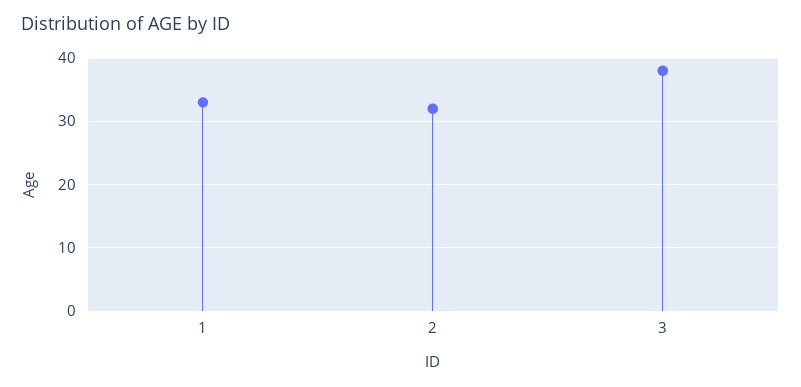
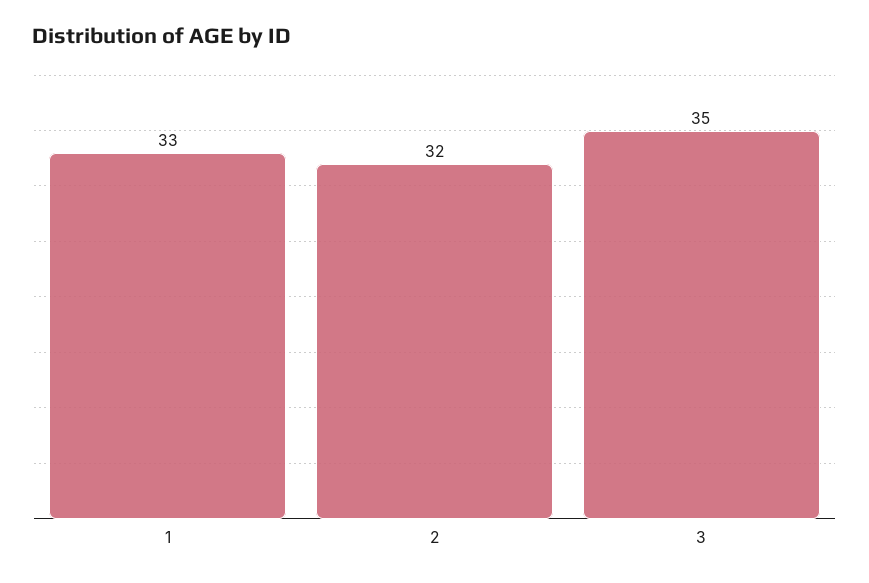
3: 38 -> 35

